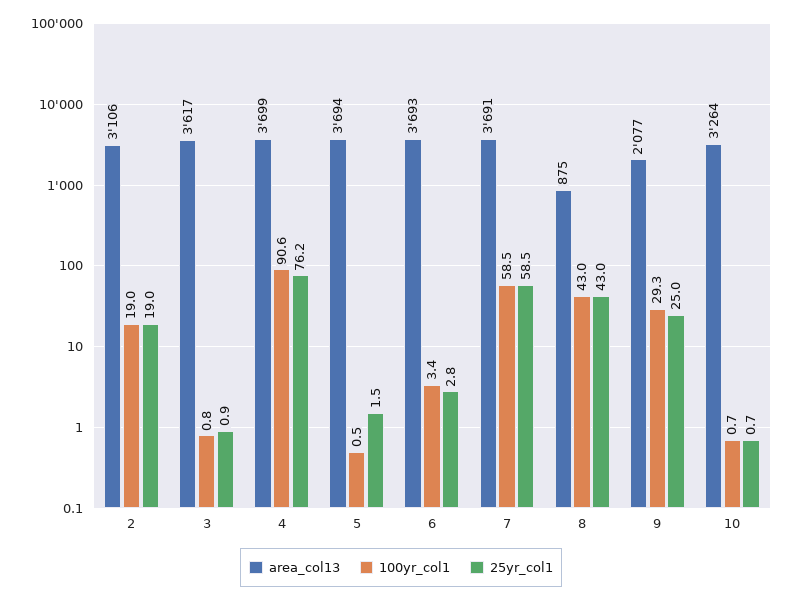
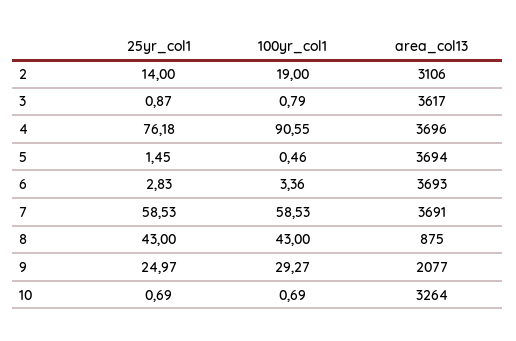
25yr_col1, 2: 19 -> 14
area_col13, 4: 3699 -> 3696

